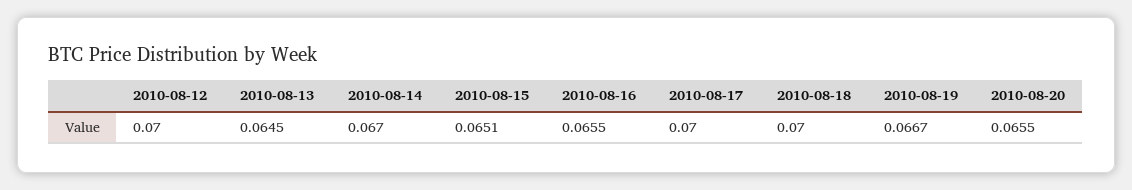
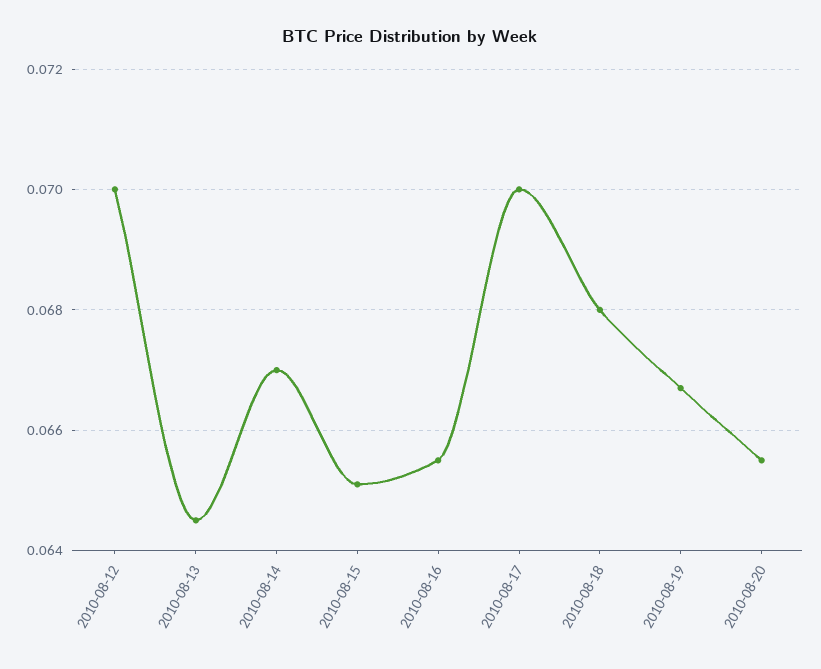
2010-08-18: 0.07 -> 0.068

